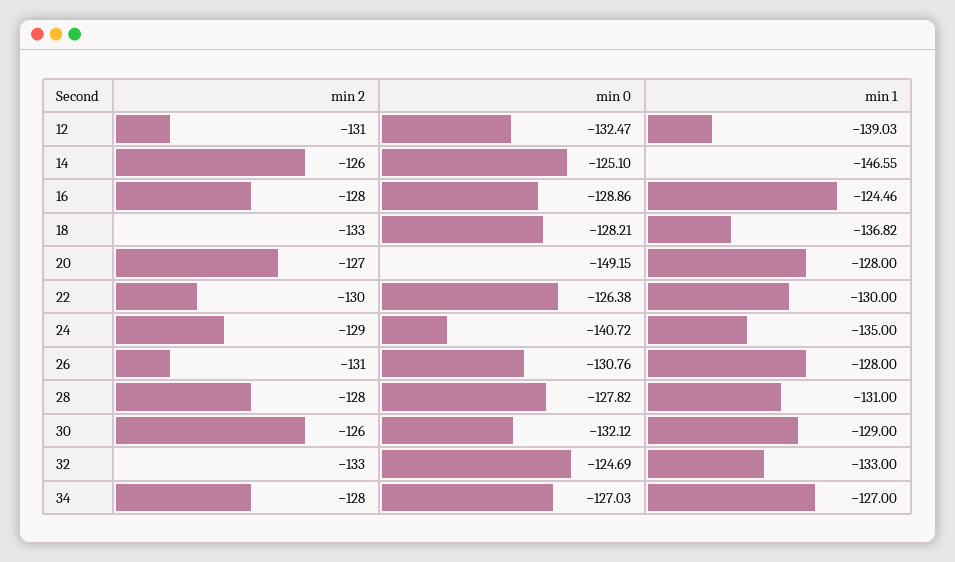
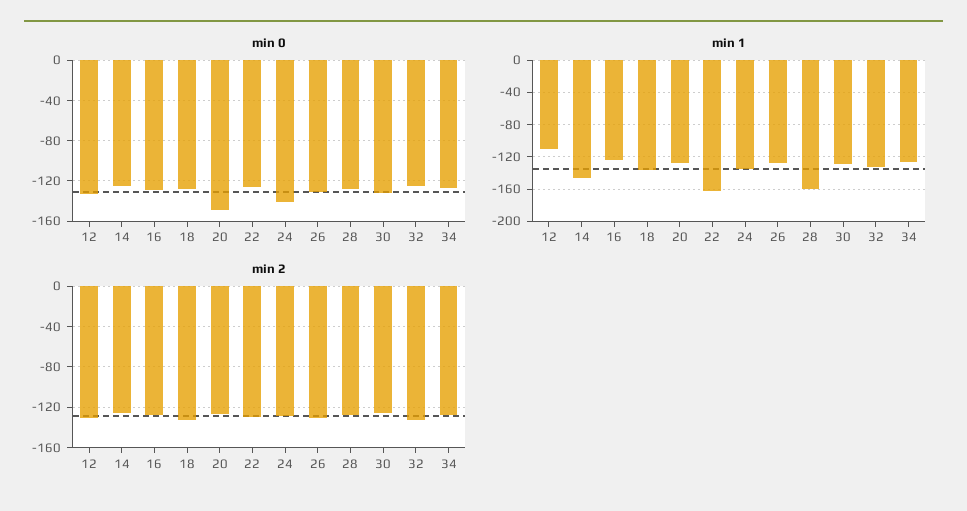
min 1, 12: -139.03 -> -110
min 1, 22: -130 -> -160
min 1, 28: -131 -> -160

